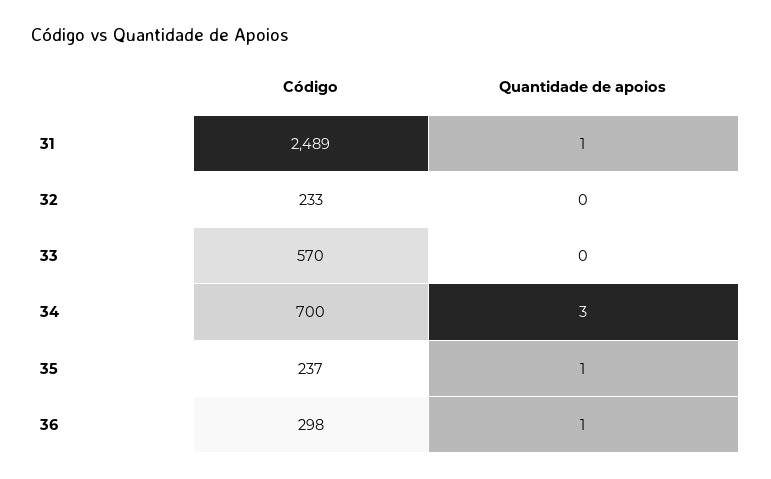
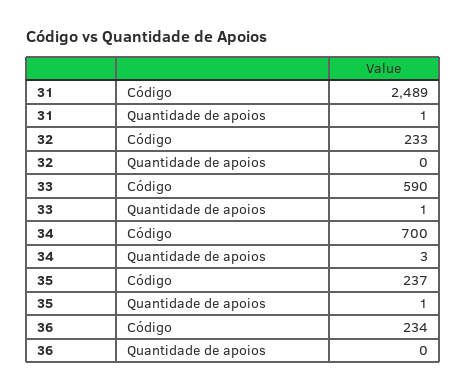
Código, 33: 570 -> 590
Quantidade de apoios, 33: 0 -> 1
Código, 36: 298 -> 234
Quantidade de apoios, 36: 1 -> 0

